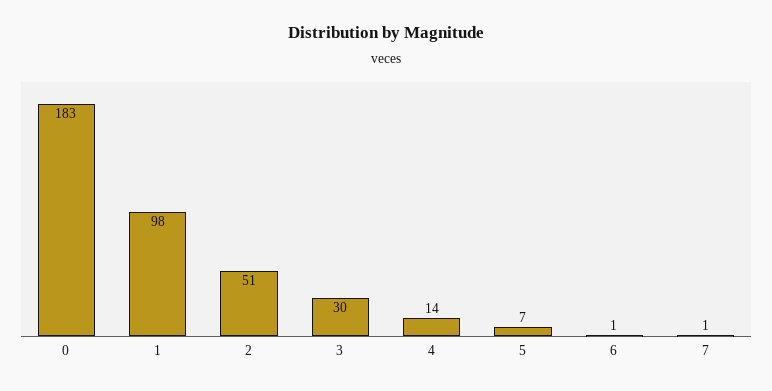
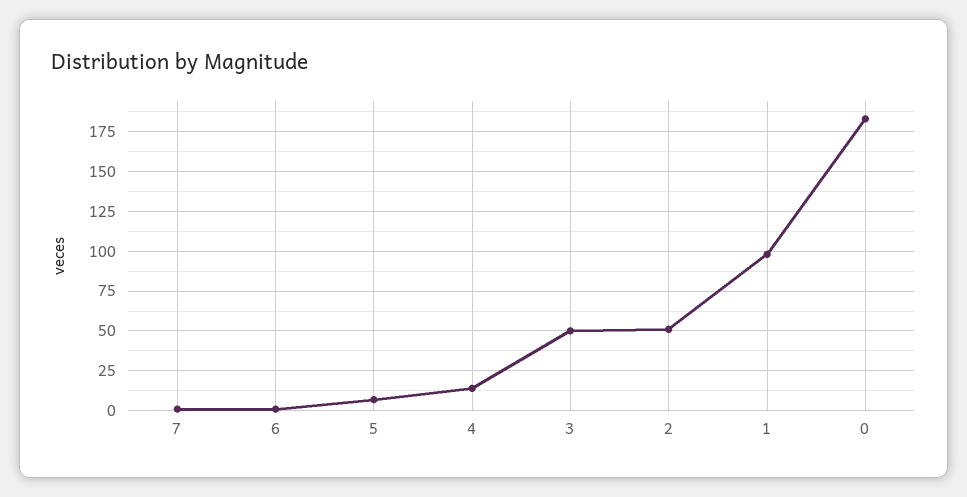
3: 30 -> 50

